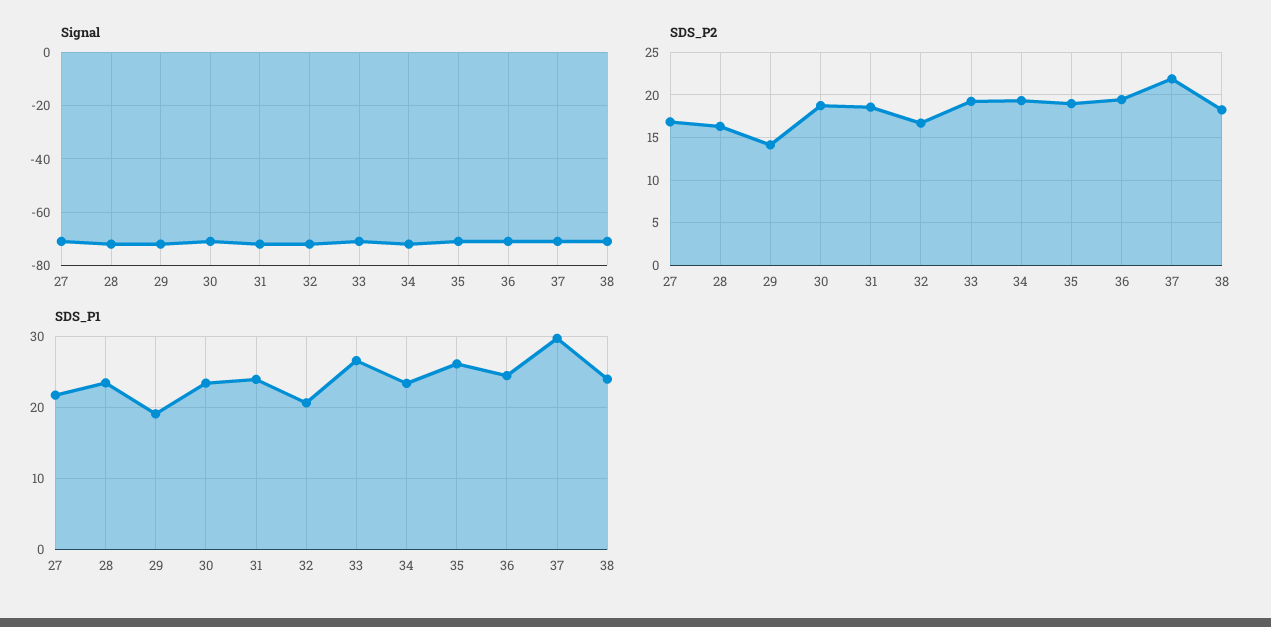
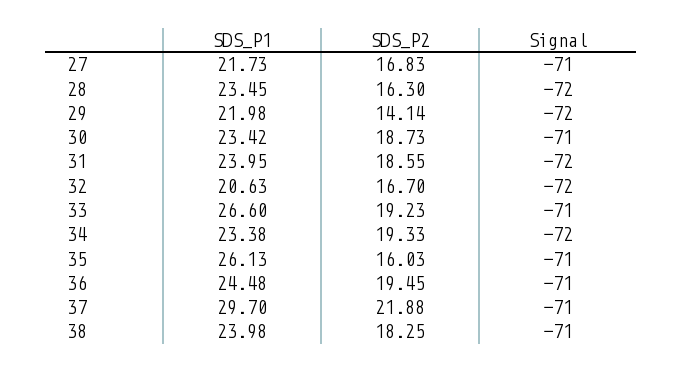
SDS_P2, 35: 19 -> 16.03
SDS_P1, 29: 19 -> 21.98

